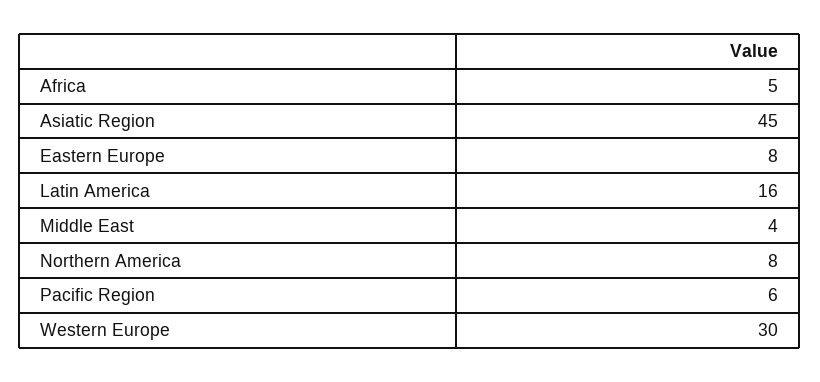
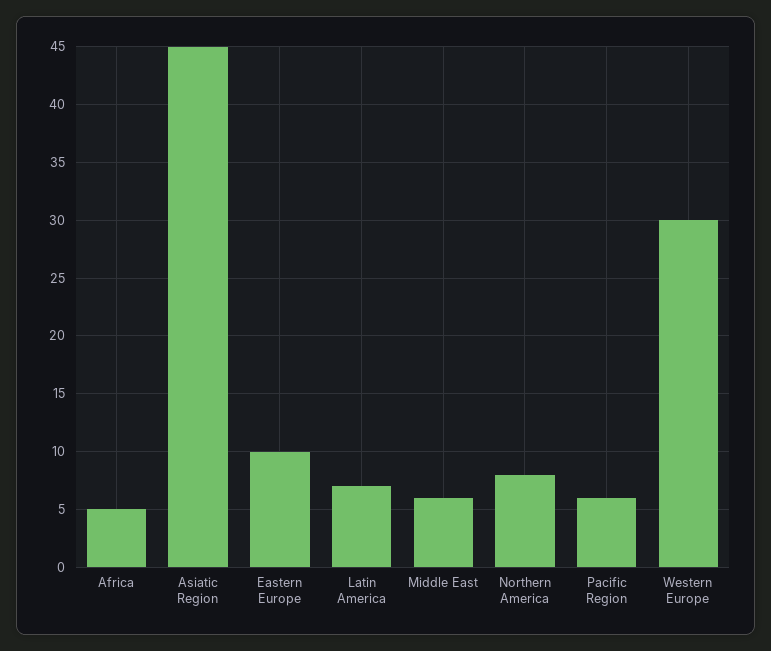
Eastern Europe: 8 -> 10
Latin America: 16 -> 7
Middle East: 4 -> 6

